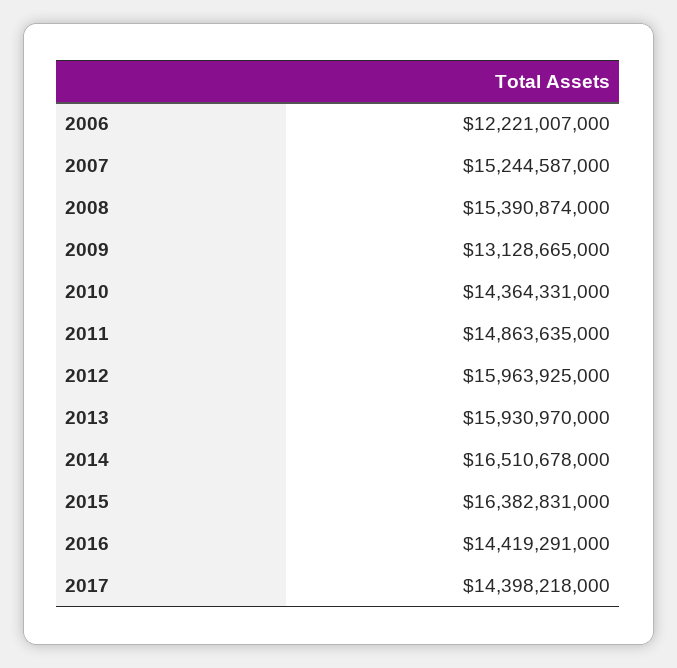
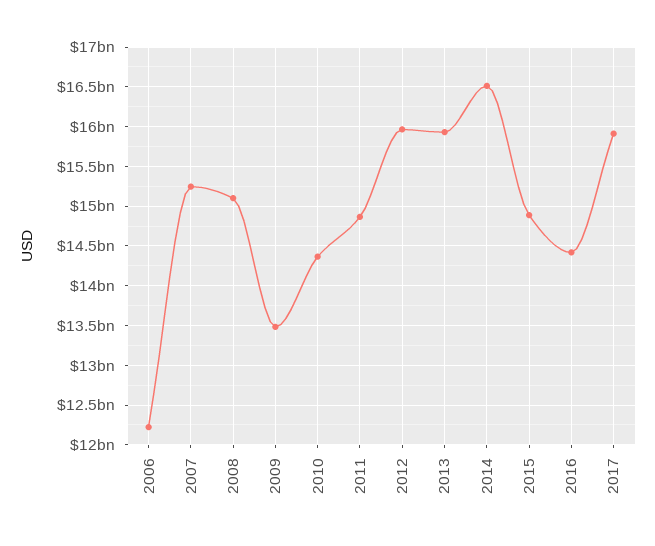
2008: 15390874000 -> 15100000000
2009: 13128665000 -> 13500000000
2015: 16382831000 -> 14900000000
2017: 14398218000 -> 15900000000

